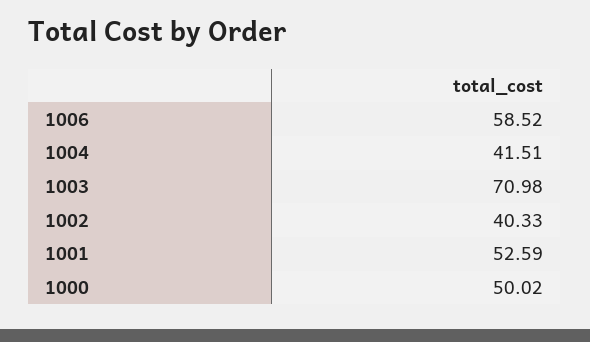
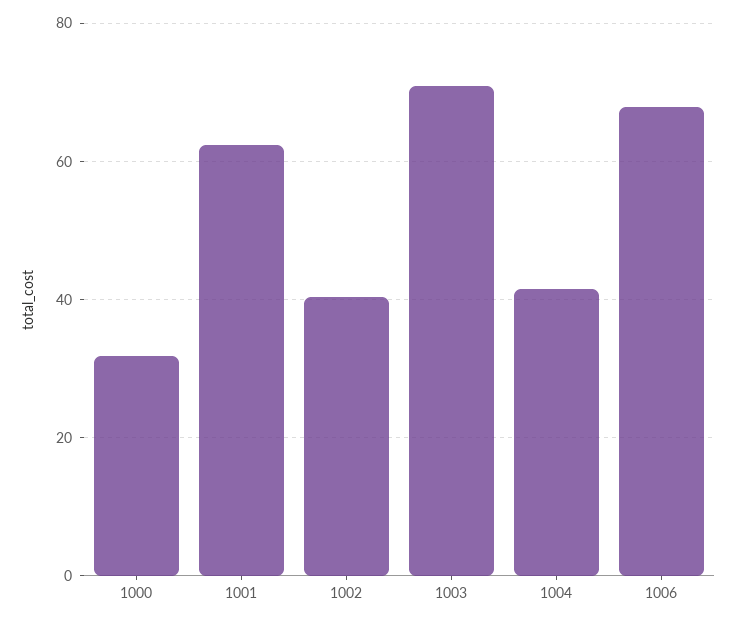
1006: 58.52 -> 68
1001: 52.59 -> 62
1000: 50.02 -> 32

